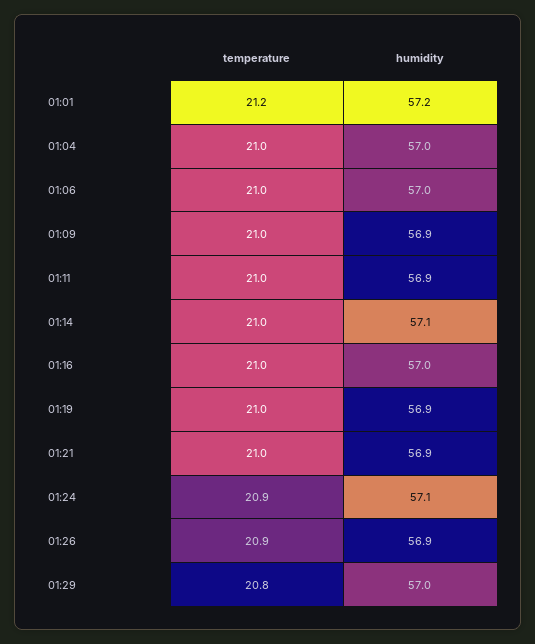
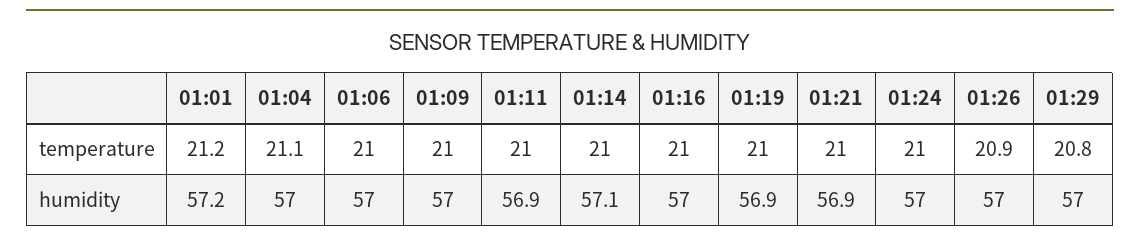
temperature, 01:04: 21 -> 21.1
humidity, 01:09: 56.9 -> 57
temperature, 01:24: 20.9 -> 21
humidity, 01:24: 57.1 -> 57
humidity, 01:26: 56.9 -> 57

